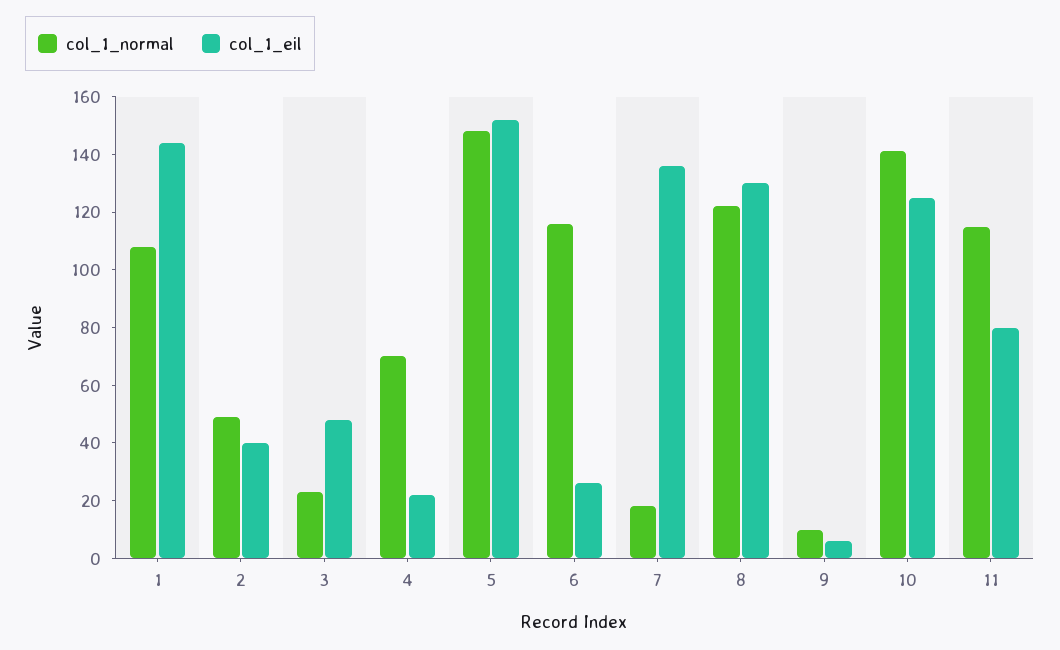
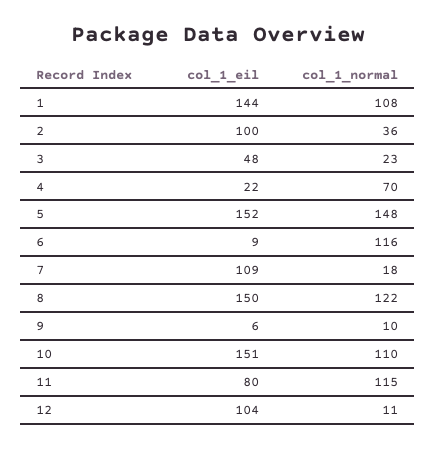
col_1_normal, 2: 50 -> 36
col_1_eil, 2: 40 -> 100
col_1_eil, 6: 25 -> 9
col_1_eil, 7: 135 -> 109
col_1_eil, 8: 130 -> 150
col_1_normal, 10: 140 -> 110
col_1_eil, 10: 125 -> 151
col_1_eil, 12: none -> 104
col_1_normal, 12: none -> 11

